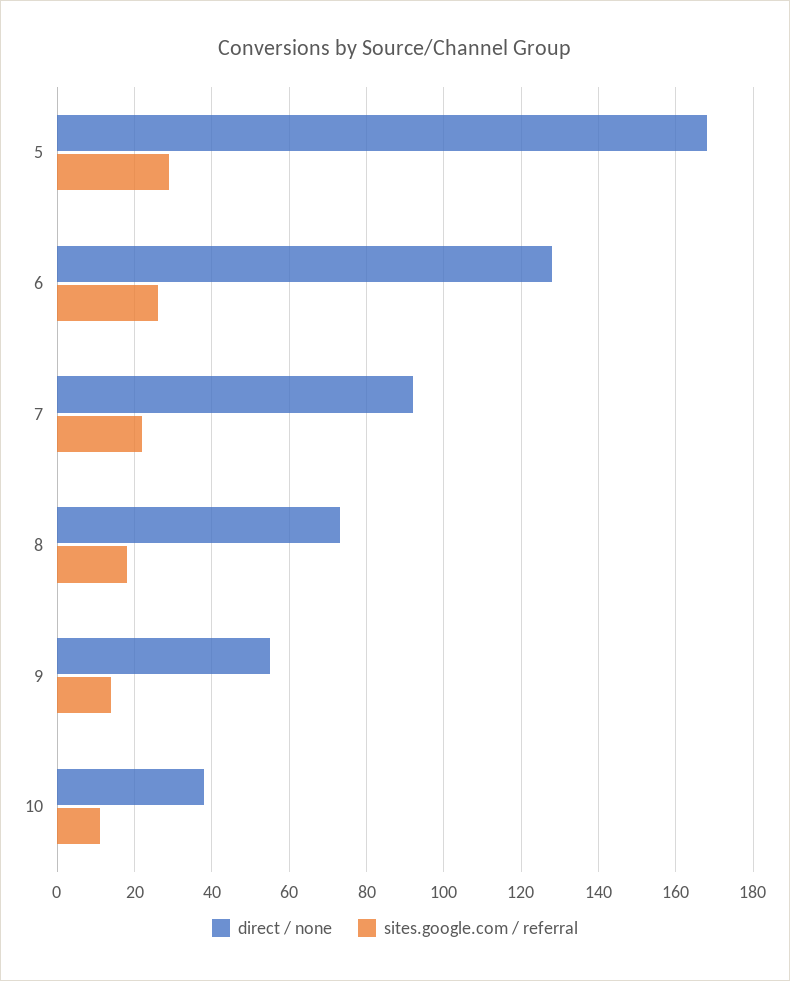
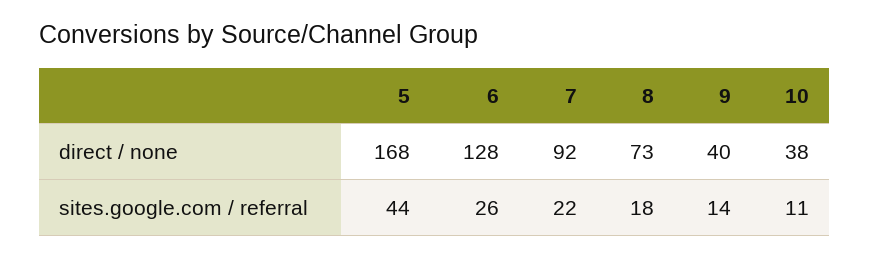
sites.google.com / referral, 5: 30 -> 44
direct / none, 9: 55 -> 40

